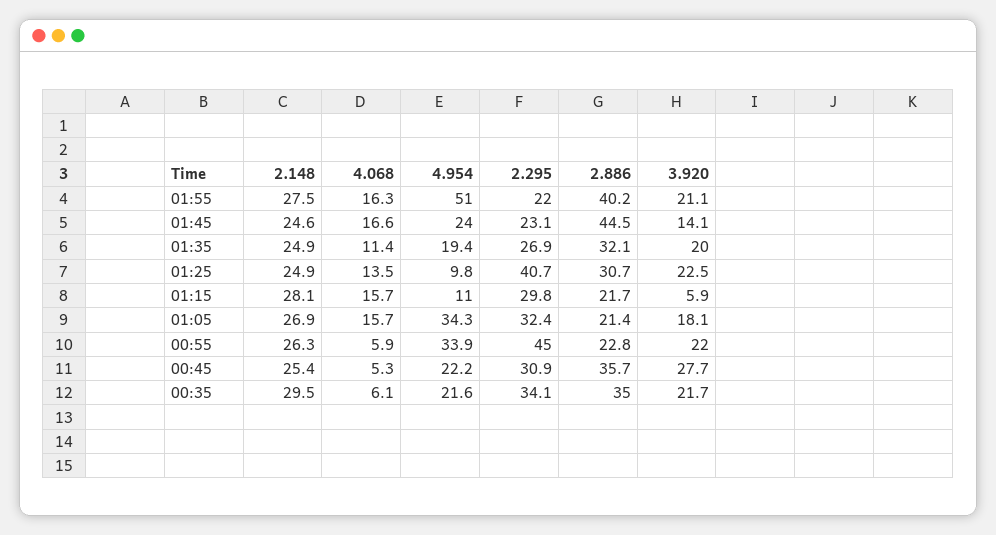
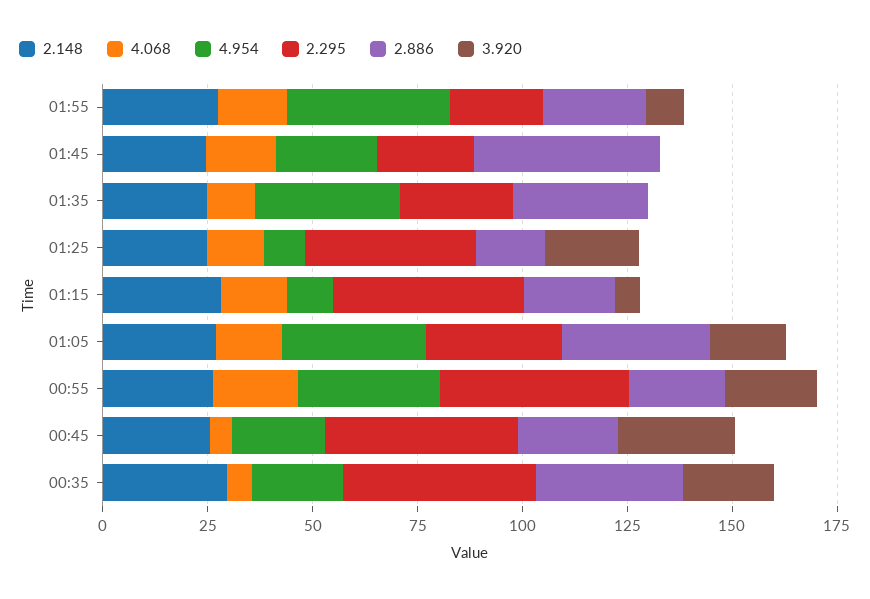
4.954, 01:55: 51 -> 40
2.886, 01:55: 40.2 -> 25
3.920, 01:55: 21.1 -> 10
3.920, 01:45: 14.1 -> 0
4.954, 01:35: 19.4 -> 35
3.920, 01:35: 20 -> 0
2.886, 01:25: 30.7 -> 15
2.295, 01:15: 29.8 -> 45
2.886, 01:05: 21.4 -> 35
4.068, 00:55: 5.9 -> 20
2.295, 00:45: 30.9 -> 45
2.886, 00:45: 35.7 -> 25
2.295, 00:35: 34.1 -> 45

